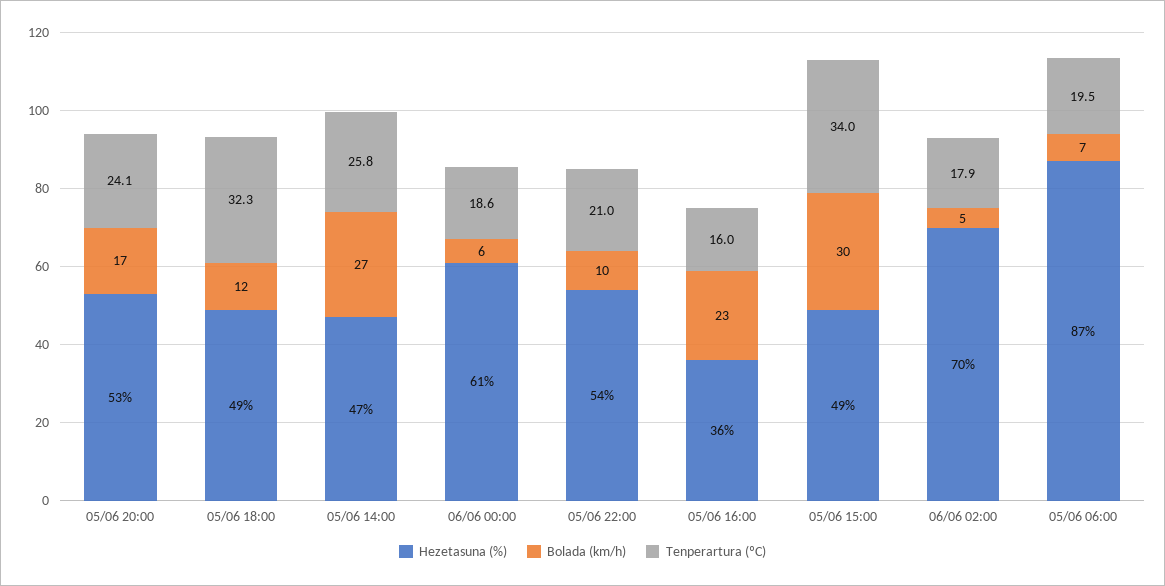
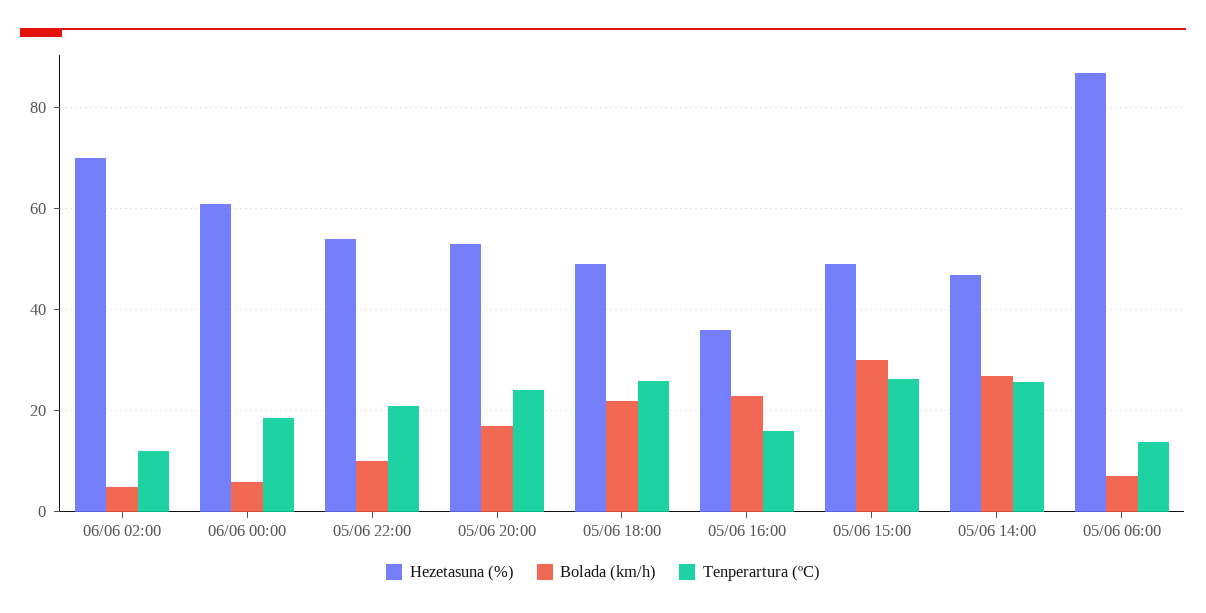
Bolada (km/h), 05/06 18:00: 12 -> 22
Tenperartura (ºC), 05/06 18:00: 32.3 -> 26
Tenperartura (ºC), 05/06 15:00: 34 -> 26
Tenperartura (ºC), 06/06 02:00: 17.9 -> 12
Tenperartura (ºC), 05/06 06:00: 19.5 -> 14

